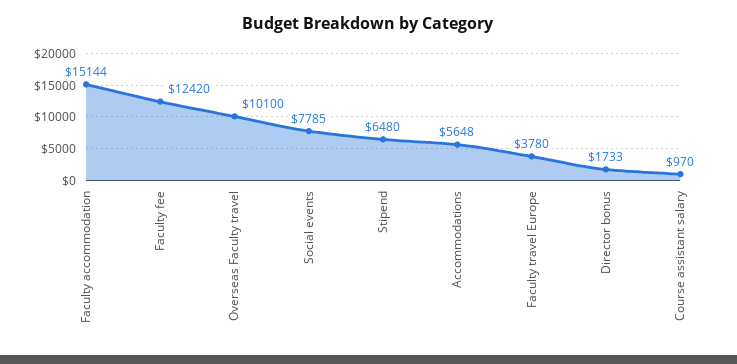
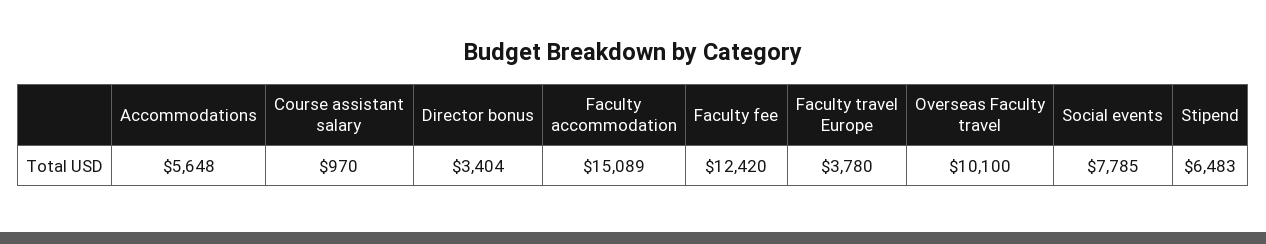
Faculty accommodation: 15144 -> 15089
Stipend: 6480 -> 6483
Director bonus: 1733 -> 3404

